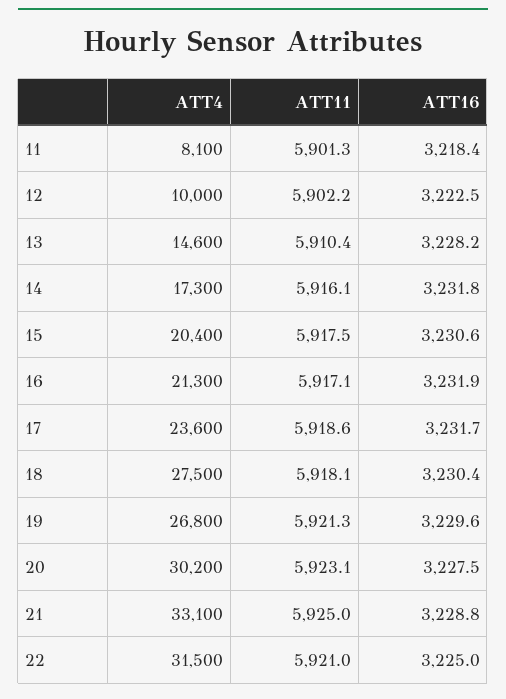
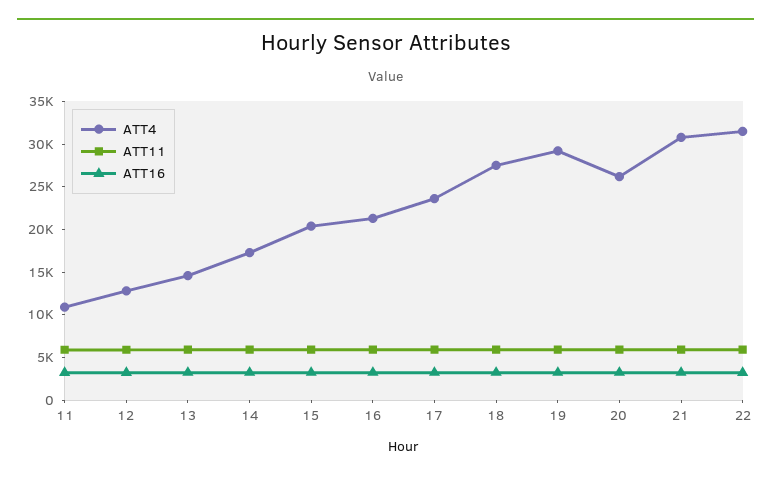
ATT4, 11: 8100 -> 11000
ATT4, 12: 10000 -> 13000
ATT4, 19: 26800 -> 29000
ATT4, 20: 30200 -> 26000
ATT4, 21: 33100 -> 31000

